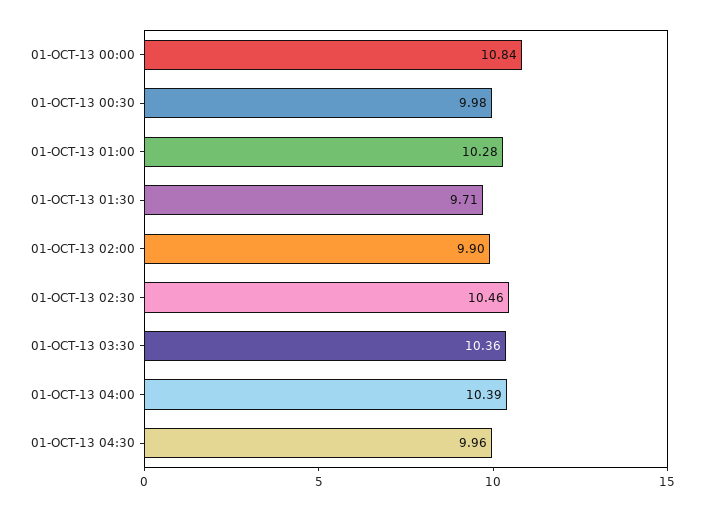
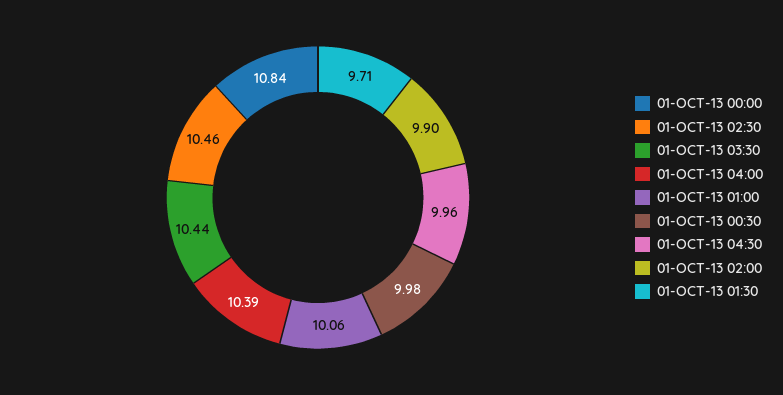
01-OCT-13 01:00: 10.28 -> 10.06
01-OCT-13 03:30: 10.36 -> 10.44

